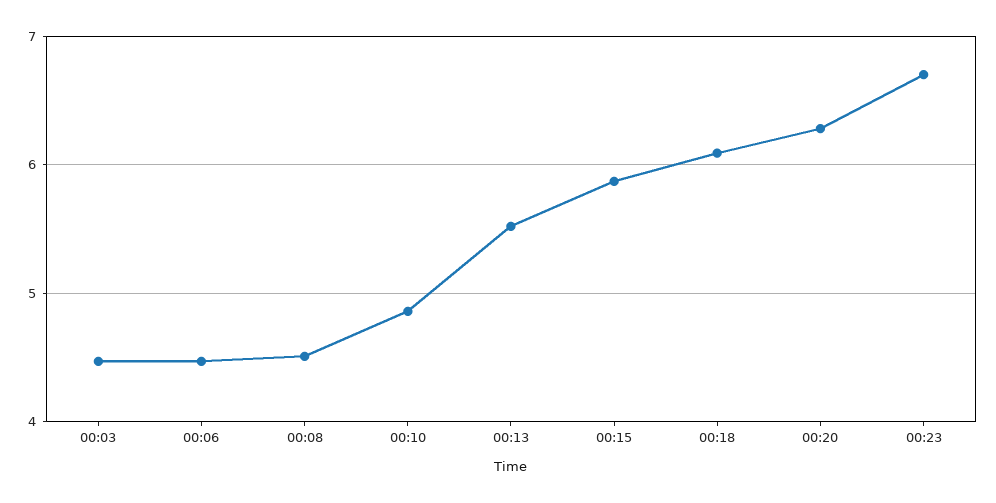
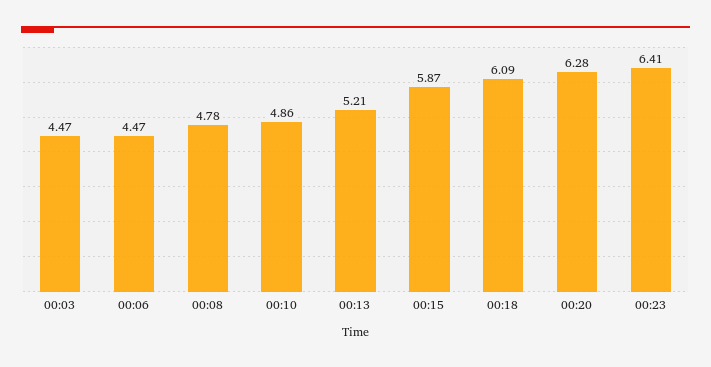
00:08: 4.5 -> 4.78
00:13: 5.5 -> 5.21
00:23: 6.7 -> 6.41

